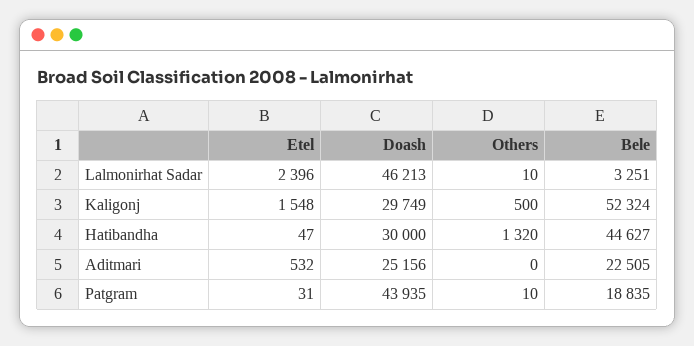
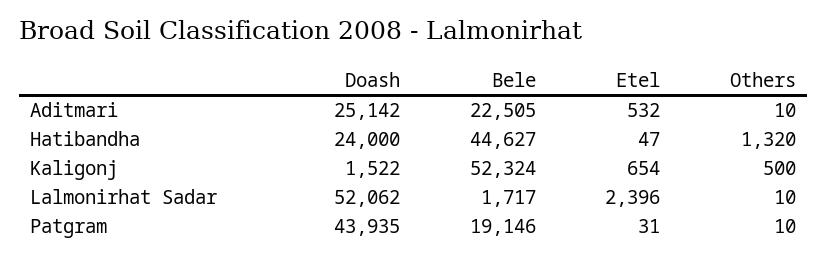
Doash, Lalmonirhat Sadar: 46213 -> 52062
Bele, Lalmonirhat Sadar: 3251 -> 1717
Etel, Kaligonj: 1548 -> 654
Doash, Kaligonj: 29749 -> 1522
Doash, Hatibandha: 30000 -> 24000
Doash, Aditmari: 25156 -> 25142
Others, Aditmari: 0 -> 10
Bele, Patgram: 18835 -> 19146

